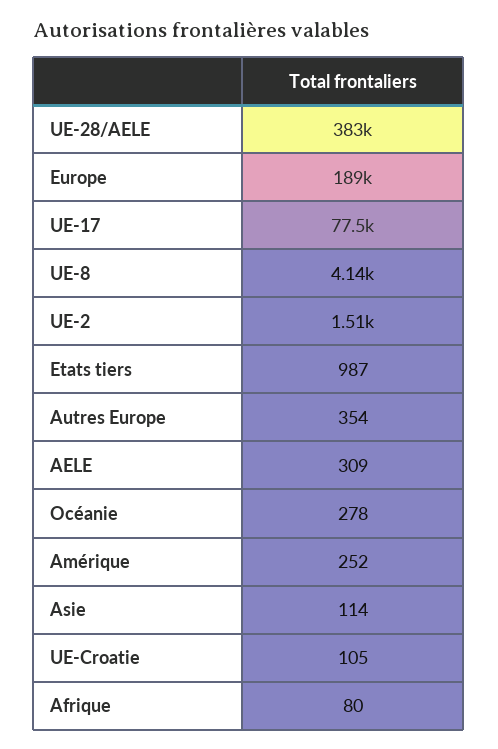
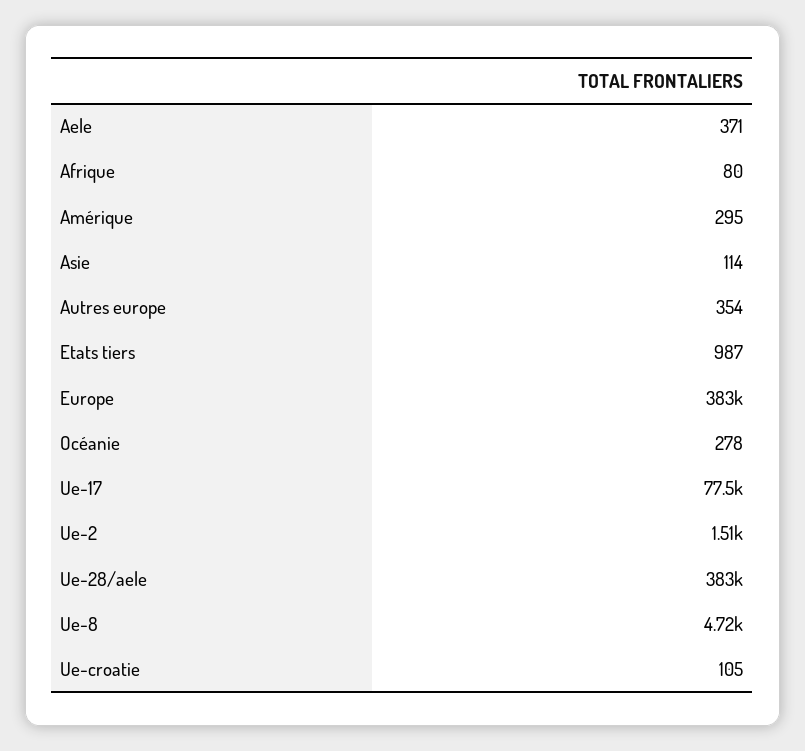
Europe: 189000 -> 383000
UE-8: 4140 -> 4720
AELE: 309 -> 371
Amérique: 252 -> 295

